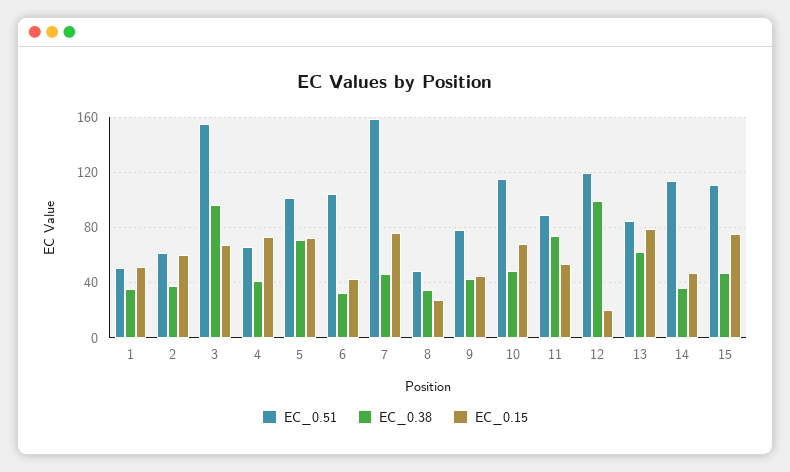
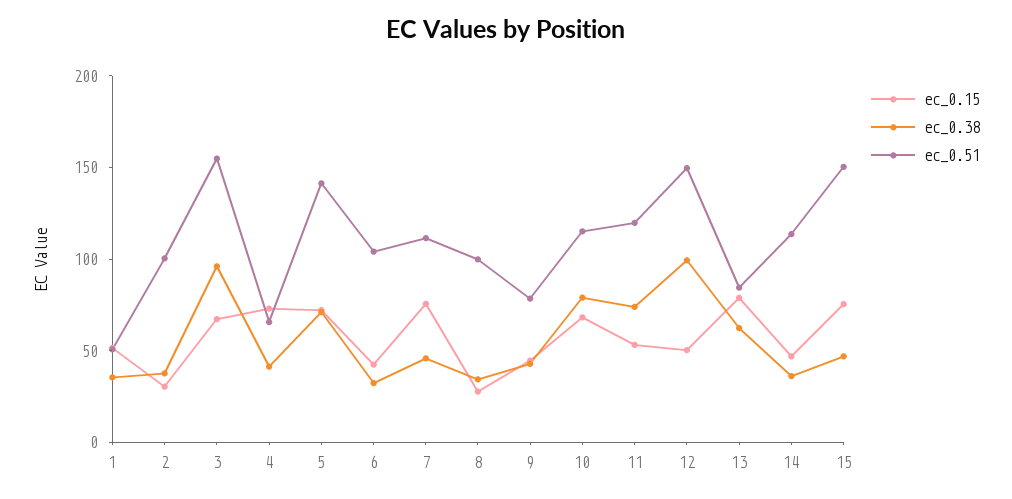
EC_0.51, 2: 60 -> 100
EC_0.15, 2: 60 -> 30
EC_0.51, 5: 100 -> 140
EC_0.51, 7: 160 -> 110
EC_0.51, 8: 50 -> 100
EC_0.38, 10: 50 -> 80
EC_0.51, 11: 90 -> 120
EC_0.51, 12: 120 -> 150
EC_0.15, 12: 20 -> 50
EC_0.51, 15: 110 -> 150

